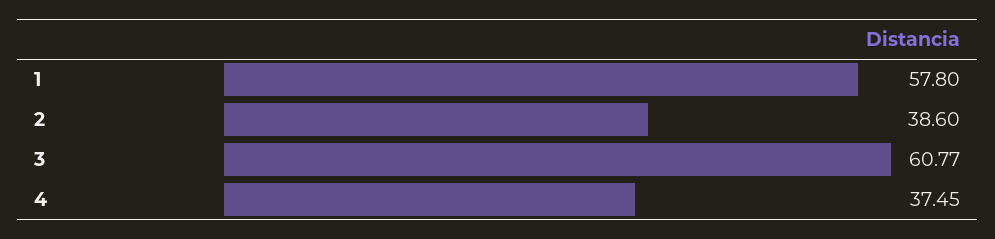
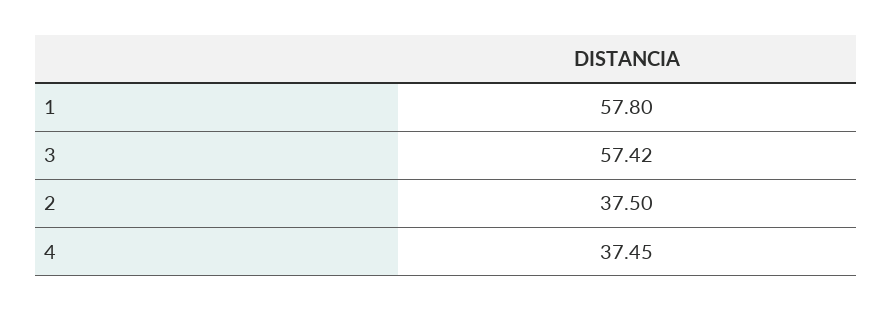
2: 38.6 -> 37.5
3: 60.77 -> 57.42

